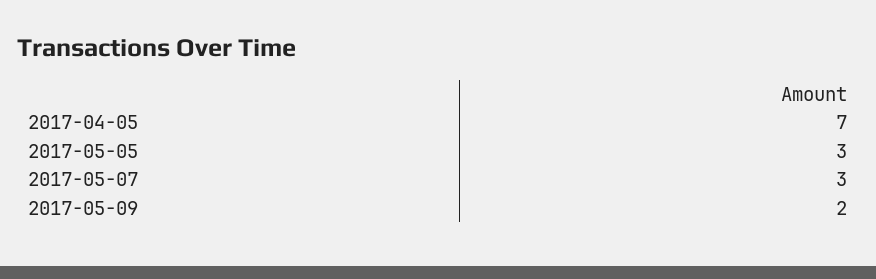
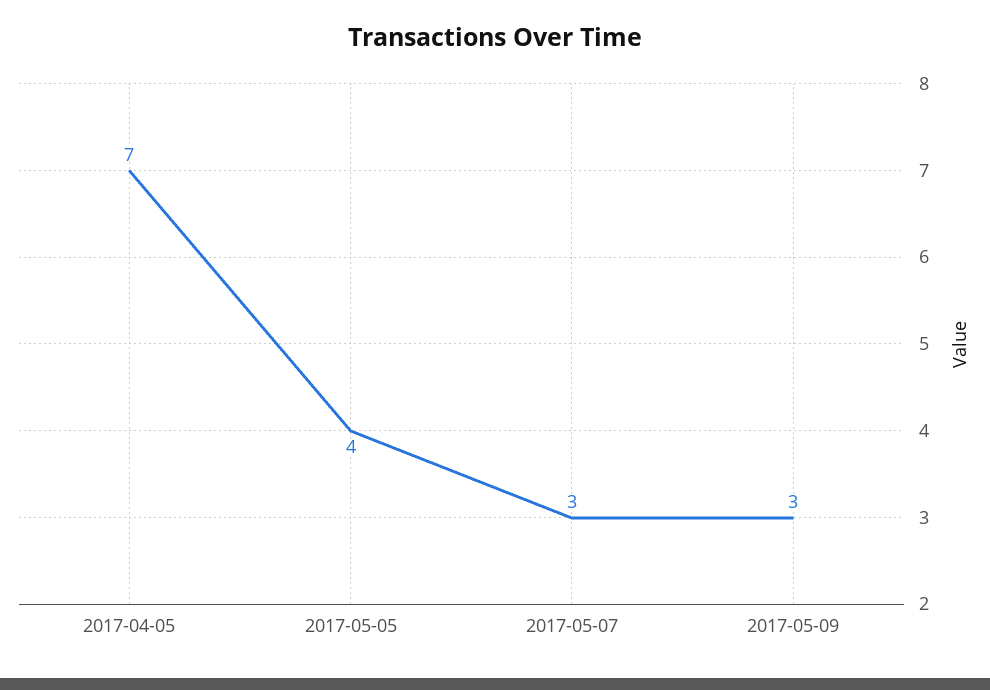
2017-05-05: 3 -> 4
2017-05-09: 2 -> 3

